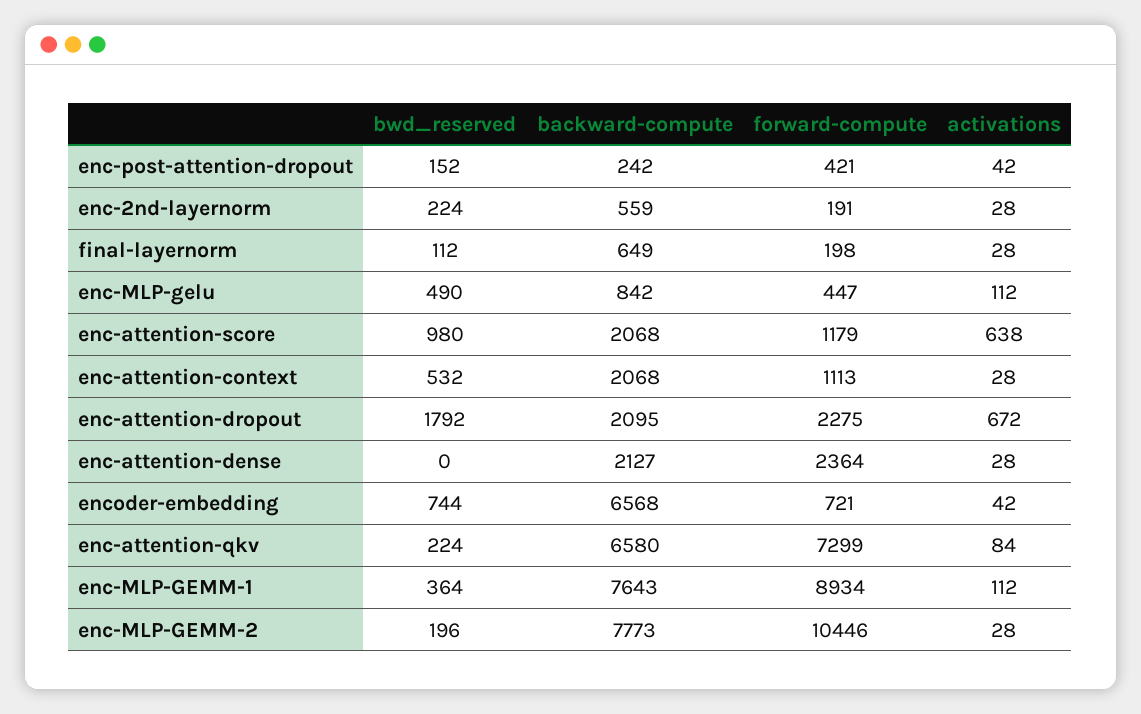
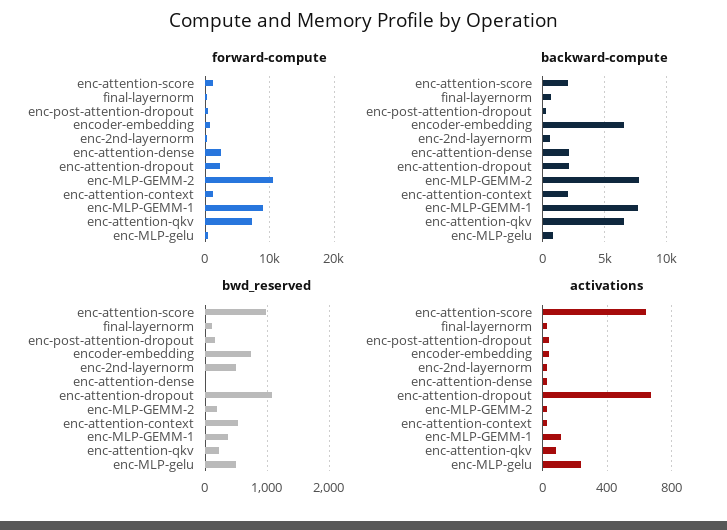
bwd_reserved, enc-2nd-layernorm: 224 -> 500
activations, enc-MLP-gelu: 112 -> 250
bwd_reserved, enc-attention-dropout: 1792 -> 1100

